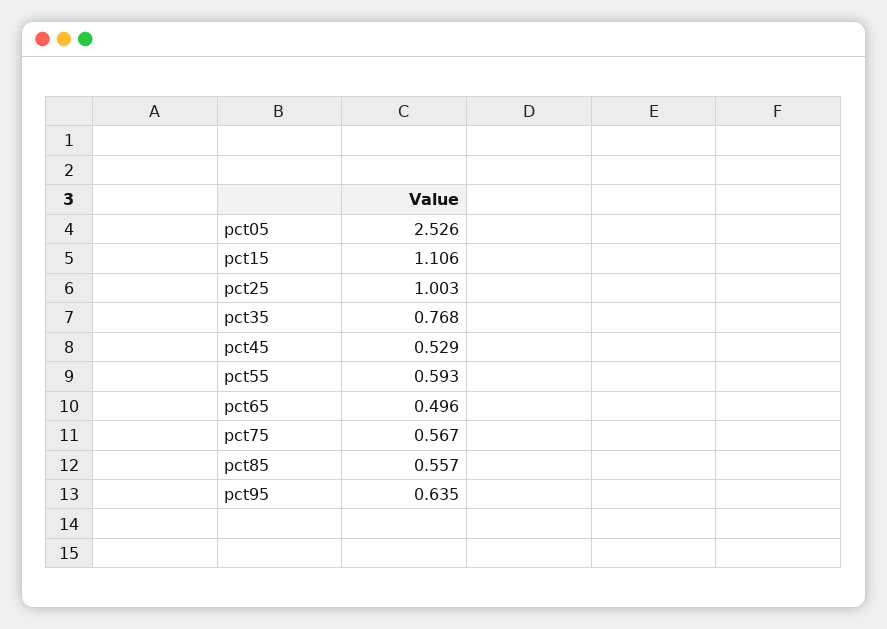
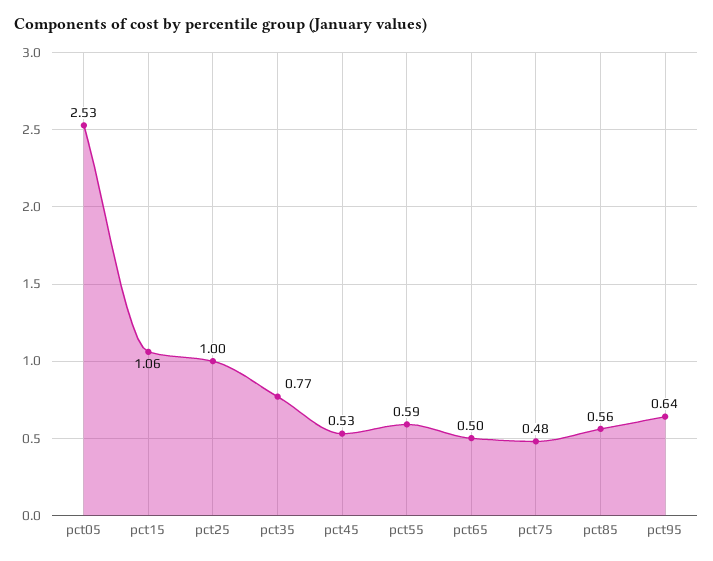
pct15: 1.106 -> 1.06
pct75: 0.567 -> 0.48

